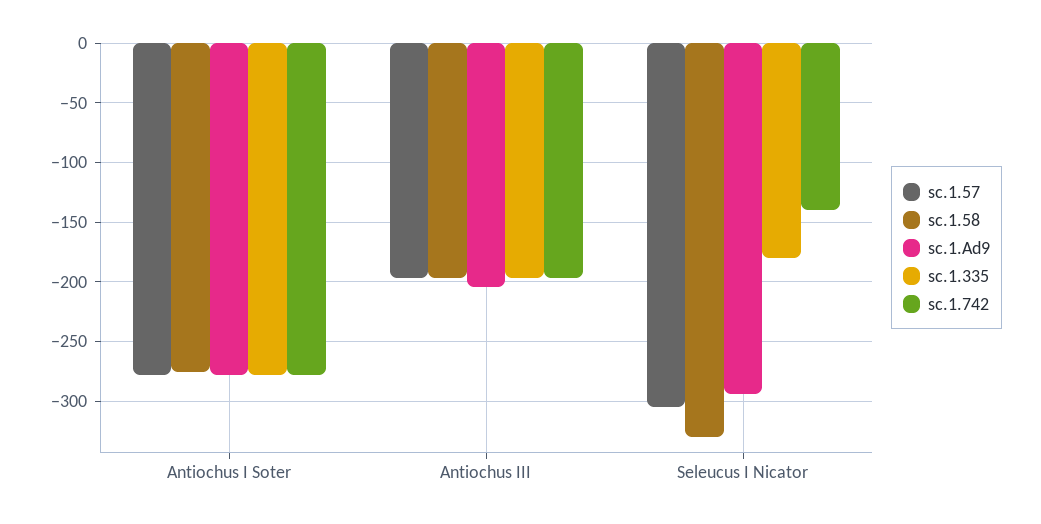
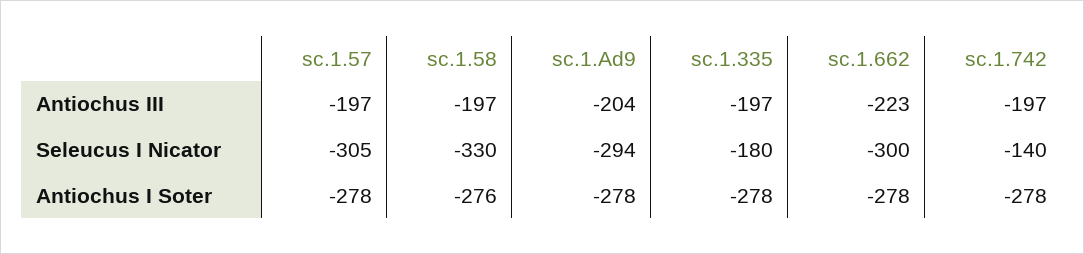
sc.1.662, Antiochus III: none -> -223
sc.1.662, Seleucus I Nicator: none -> -300
sc.1.662, Antiochus I Soter: none -> -278

